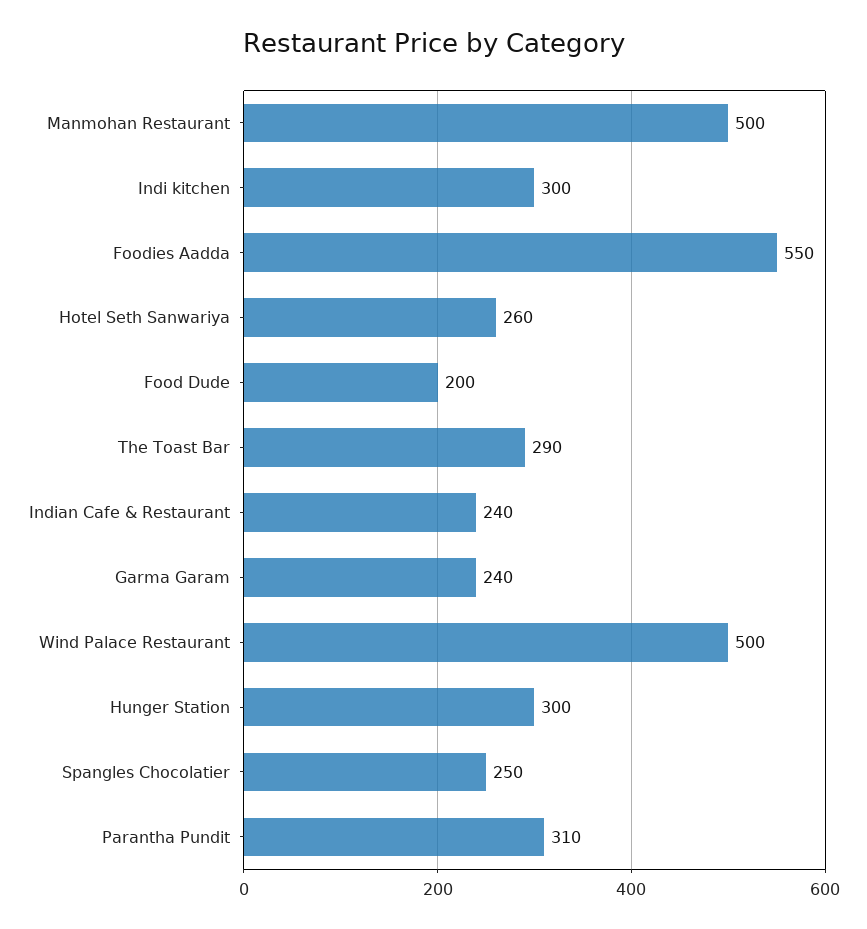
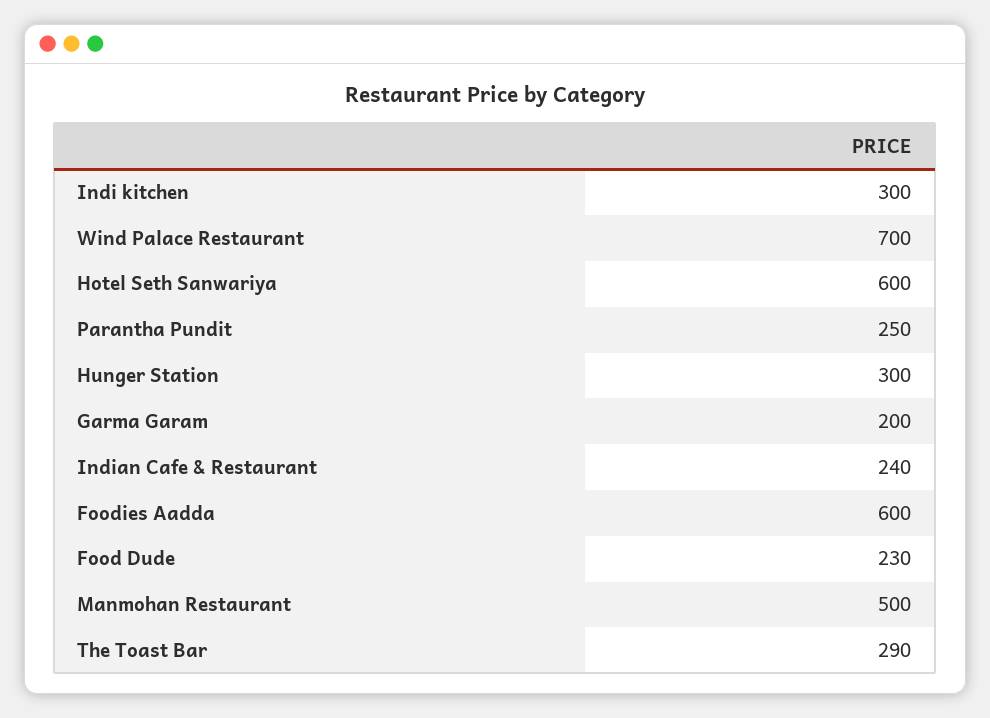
Foodies Aadda: 550 -> 600
Hotel Seth Sanwariya: 260 -> 600
Food Dude: 200 -> 230
Garma Garam: 240 -> 200
Wind Palace Restaurant: 500 -> 700
Spangles Chocolatier: 250 -> none
Parantha Pundit: 310 -> 250

